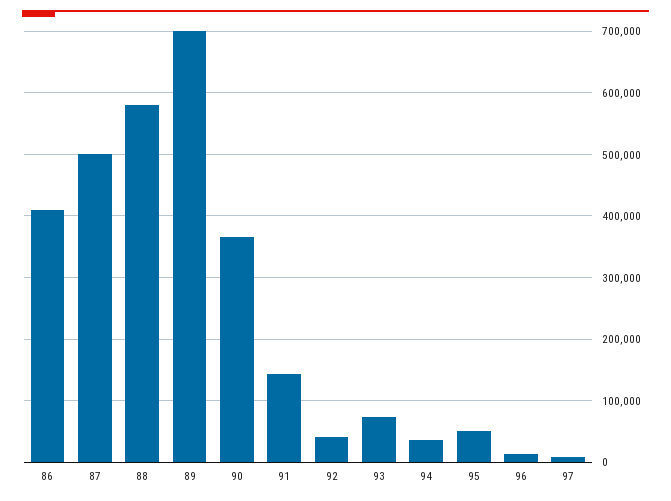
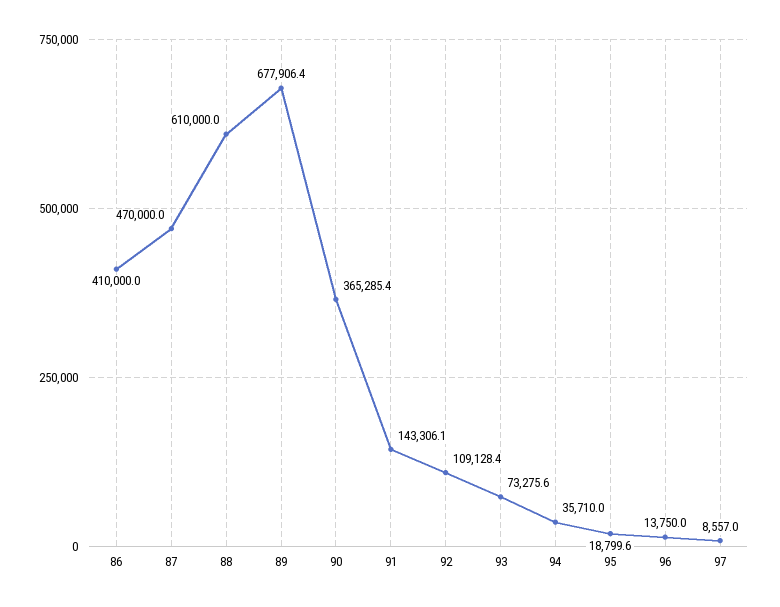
87: 500000 -> 470000
88: 580000 -> 610000
89: 700000 -> 677906.4
92: 40000 -> 109128.4
95: 50000 -> 18799.6

